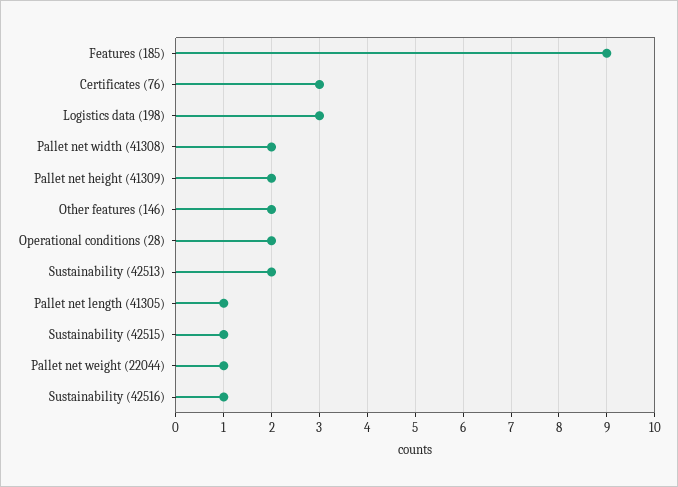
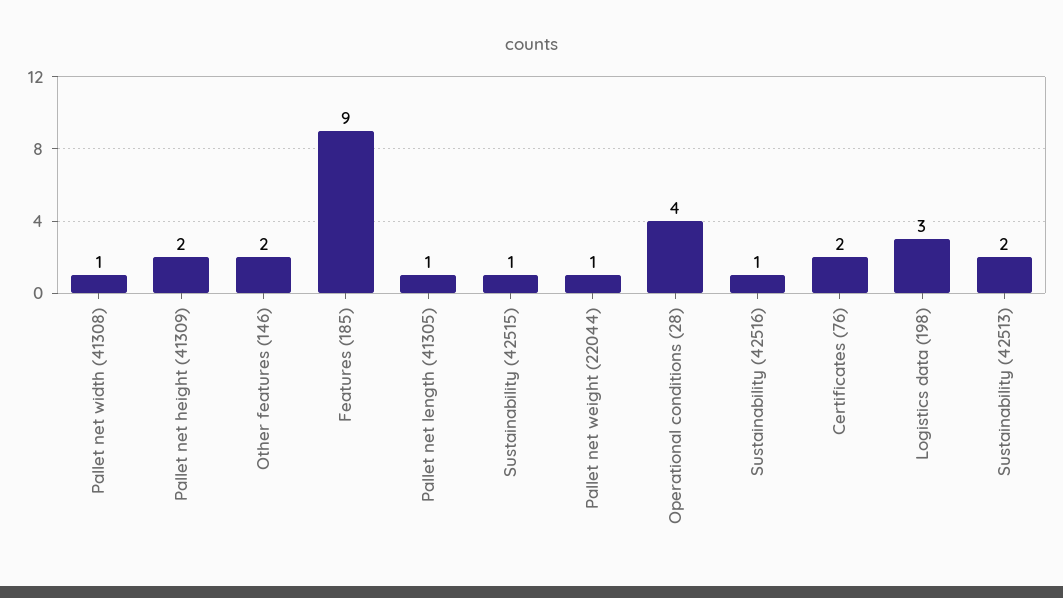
Certificates (76): 3 -> 2
Pallet net width (41308): 2 -> 1
Operational conditions (28): 2 -> 4

